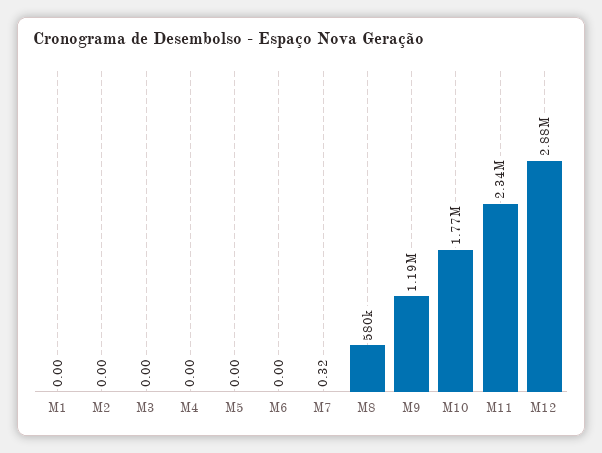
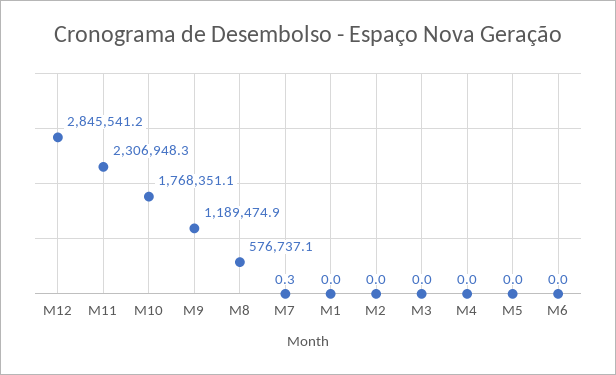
M8: 580000 -> 576737.1
M11: 2340000 -> 2306948.3
M12: 2880000 -> 2845541.2

